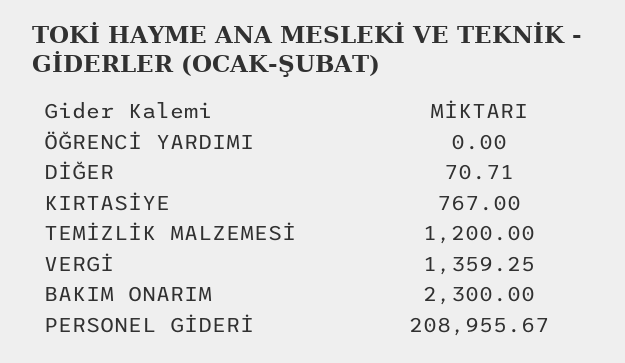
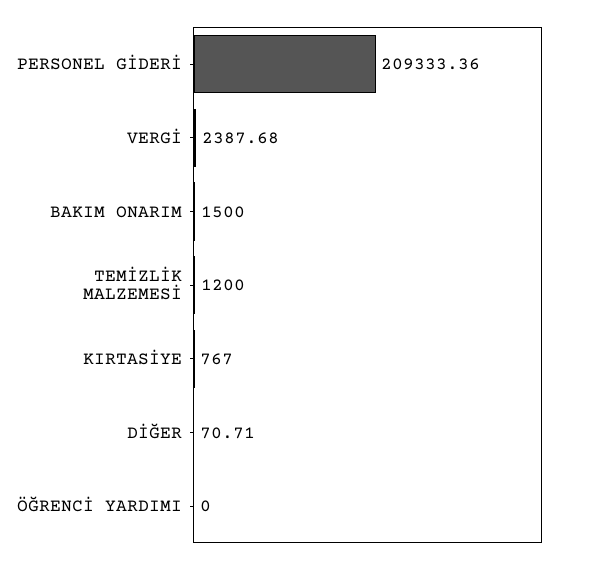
VERGİ: 1359.25 -> 2387.68
BAKIM ONARIM: 2300 -> 1500
PERSONEL GİDERİ: 208955.67 -> 209333.36

